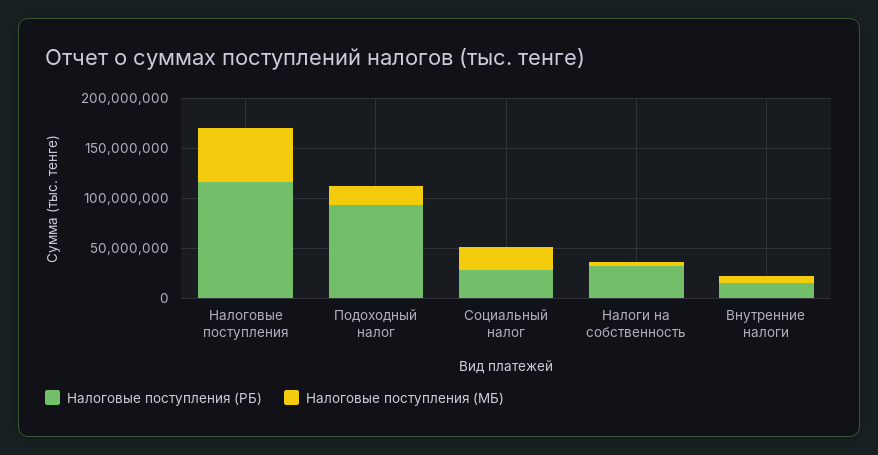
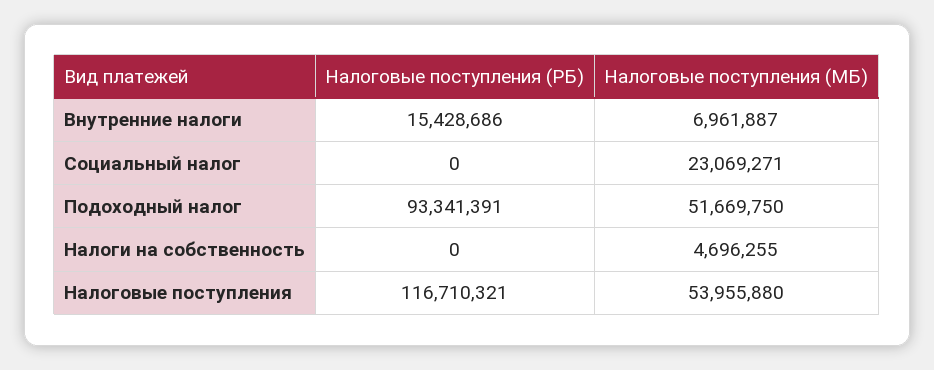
Налоговые поступления (МБ), Подоходный налог: 20000000 -> 51669750
Налоговые поступления (РБ), Социальный налог: 30000000 -> 0
Налоговые поступления (РБ), Налоги на собственность: 30000000 -> 0

